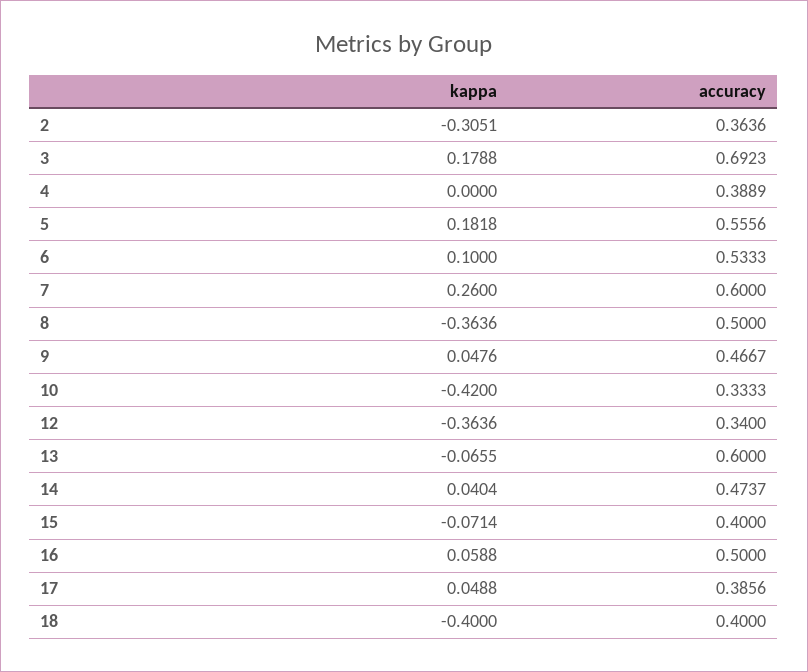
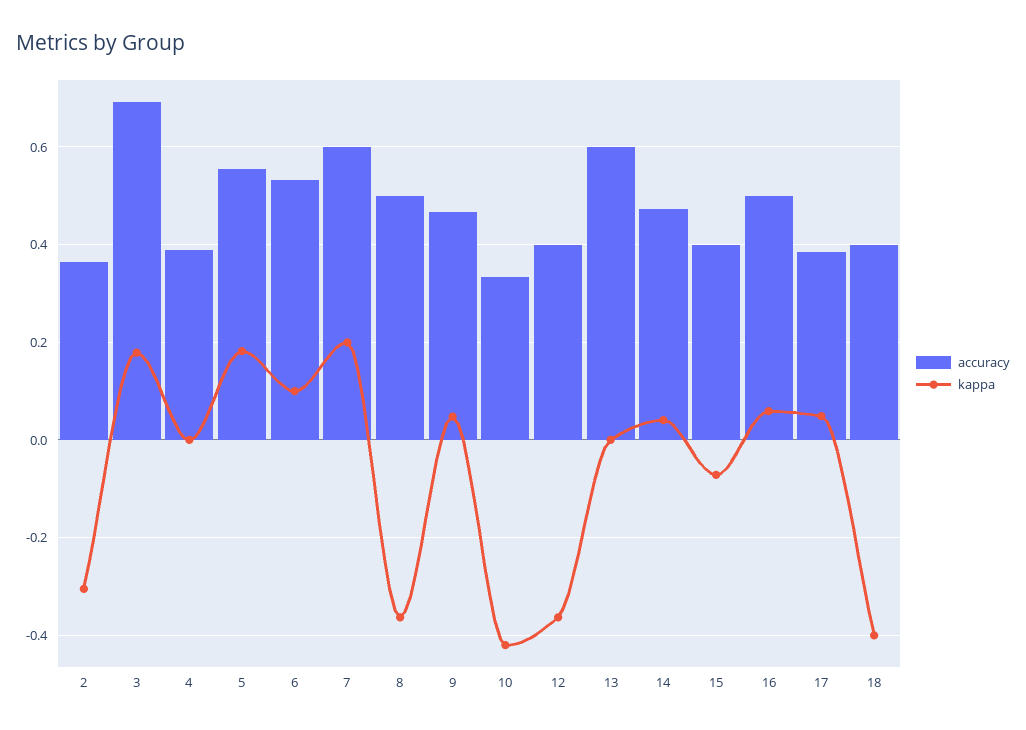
kappa, 7: 0.26 -> 0.2
accuracy, 12: 0.34 -> 0.4
kappa, 13: -0.0655 -> 0

